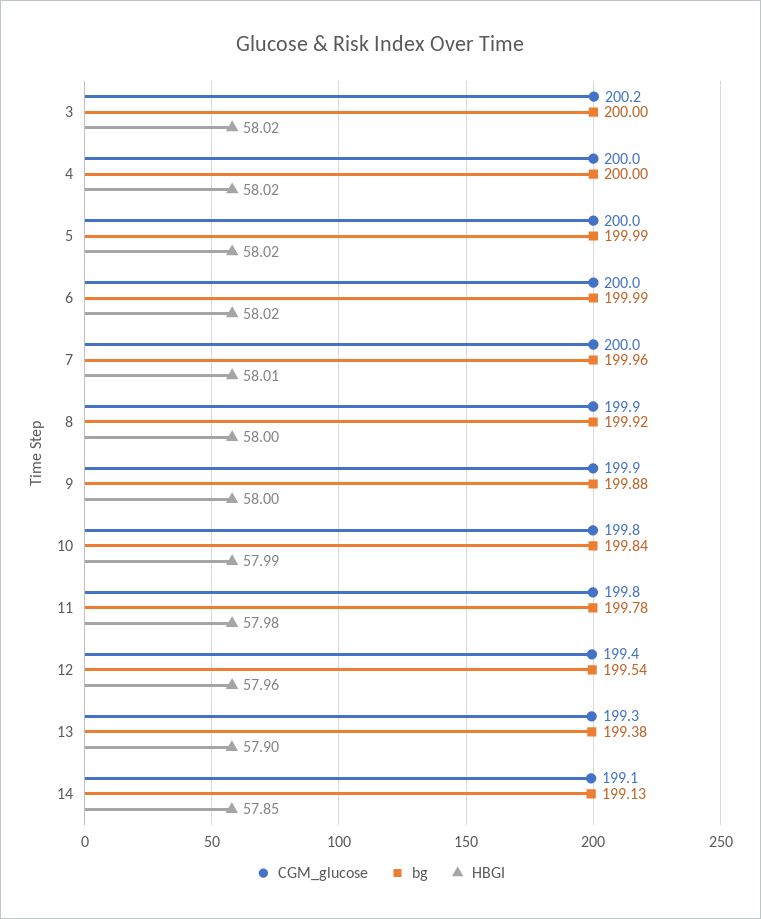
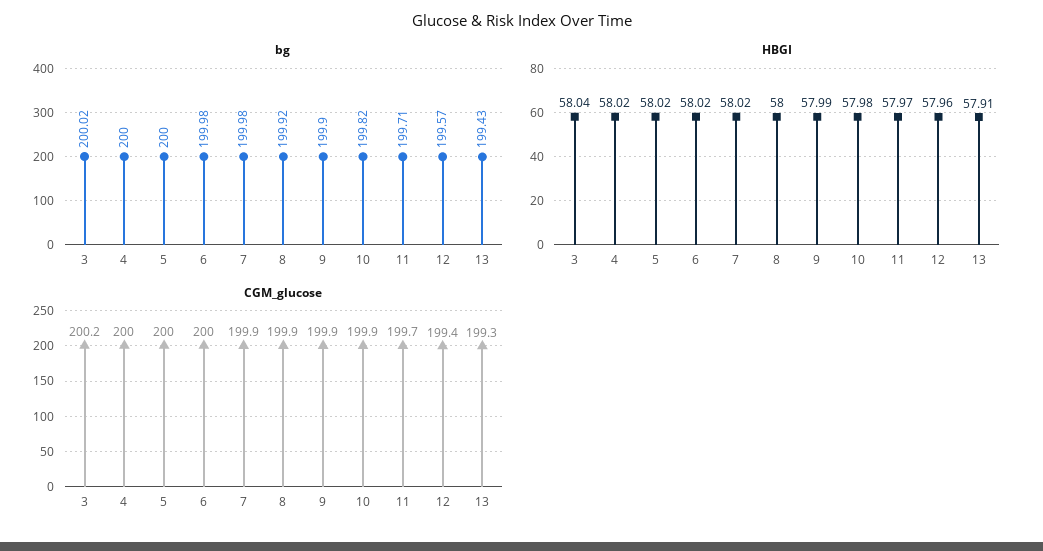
bg, 3: 200 -> 200.02
HBGI, 3: 58.02 -> 58.04
bg, 5: 199.99 -> 200
bg, 6: 199.99 -> 199.98
CGM_glucose, 7: 200 -> 199.9
bg, 7: 199.96 -> 199.98
HBGI, 7: 58.01 -> 58.02
bg, 9: 199.88 -> 199.9
HBGI, 9: 58 -> 57.99
CGM_glucose, 10: 199.8 -> 199.9
bg, 10: 199.84 -> 199.82
HBGI, 10: 57.99 -> 57.98
CGM_glucose, 11: 199.8 -> 199.7
bg, 11: 199.78 -> 199.71
HBGI, 11: 57.98 -> 57.97
bg, 12: 199.54 -> 199.57
bg, 13: 199.38 -> 199.43
HBGI, 13: 57.9 -> 57.91
CGM_glucose, 14: 199.1 -> none
bg, 14: 199.13 -> none
HBGI, 14: 57.85 -> none

